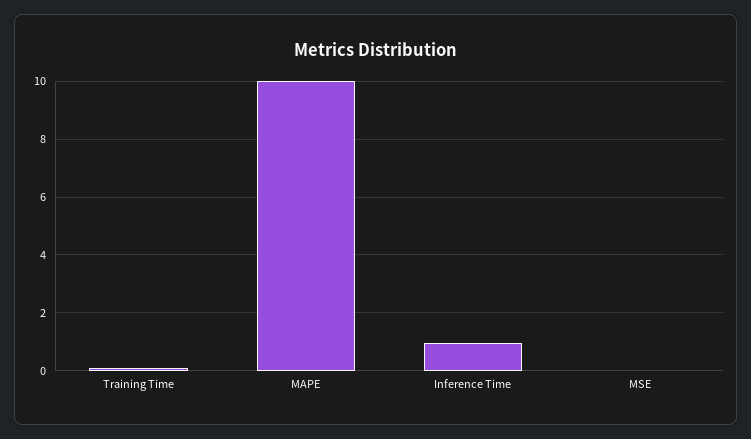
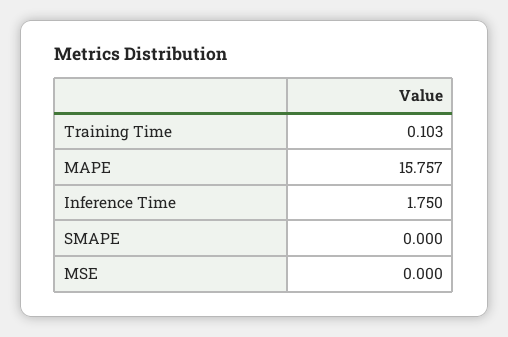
MAPE: 10 -> 15.757
Inference Time: 1 -> 1.75
SMAPE: none -> 0

